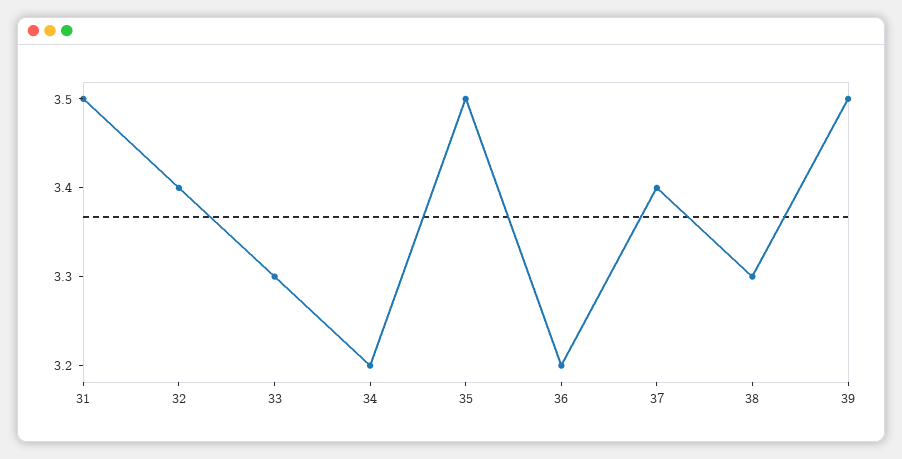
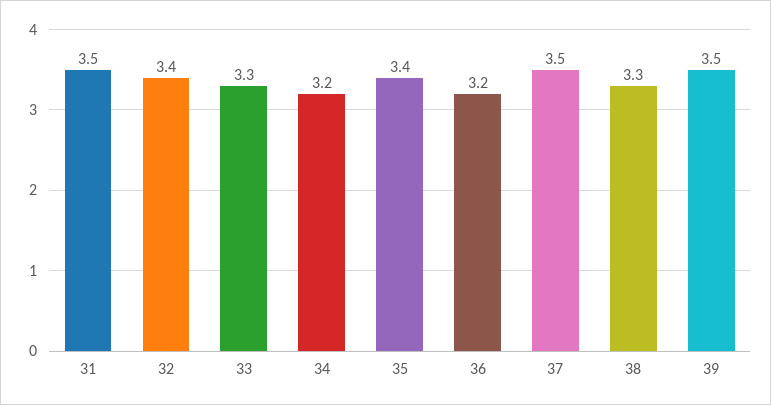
35: 3.5 -> 3.4
37: 3.4 -> 3.5

